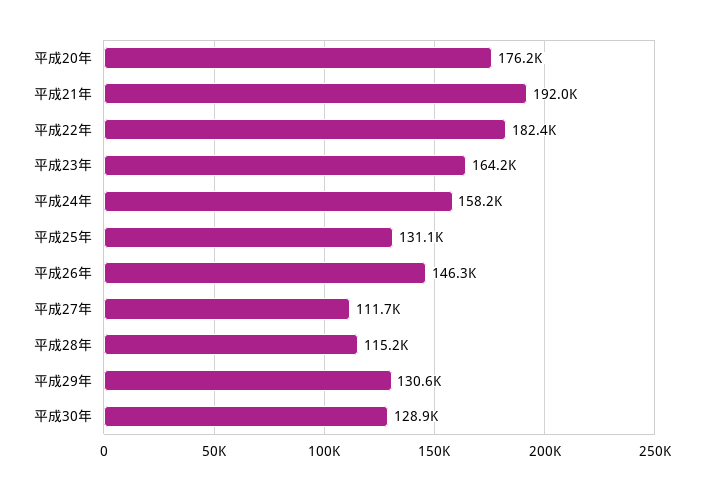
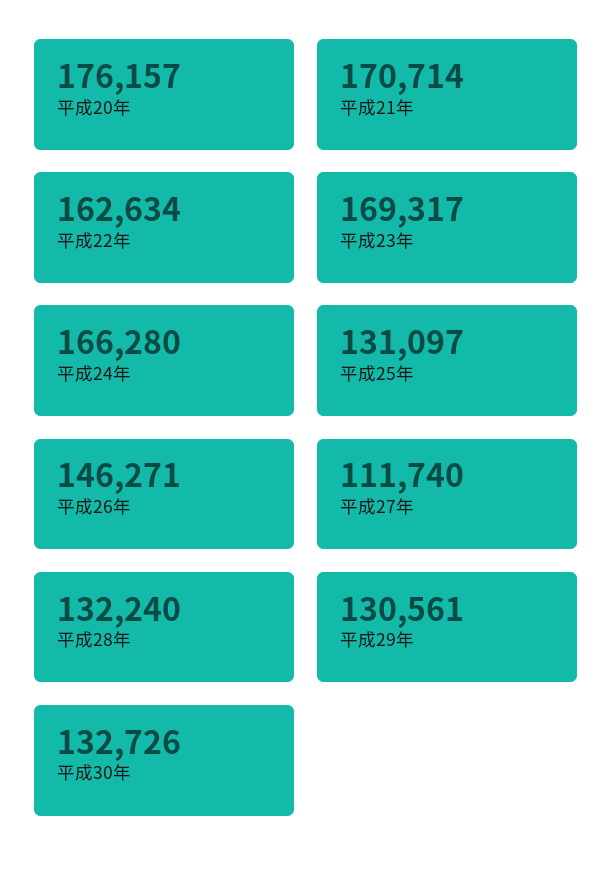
平成21年: 192000 -> 170714
平成22年: 182400 -> 162634
平成23年: 164200 -> 169317
平成24年: 158200 -> 166280
平成28年: 115200 -> 132240
平成30年: 128900 -> 132726

